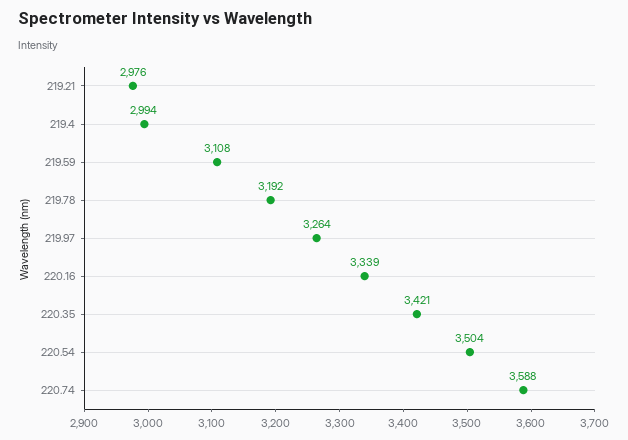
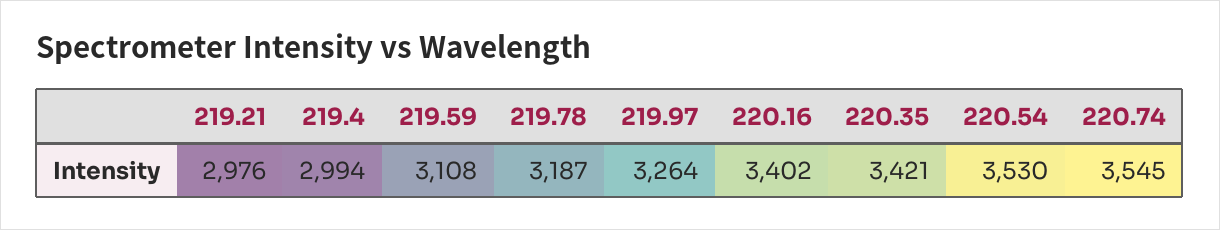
219.78: 3192 -> 3187
220.16: 3339 -> 3402
220.54: 3504 -> 3530
220.74: 3588 -> 3545

